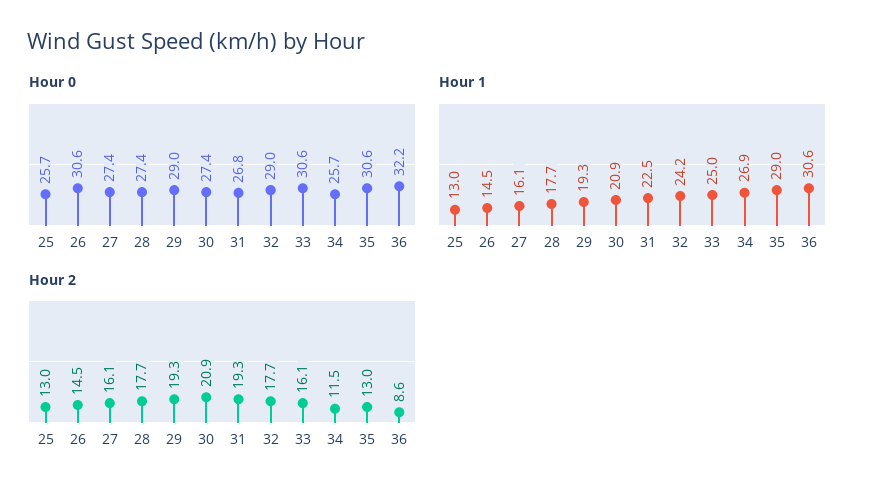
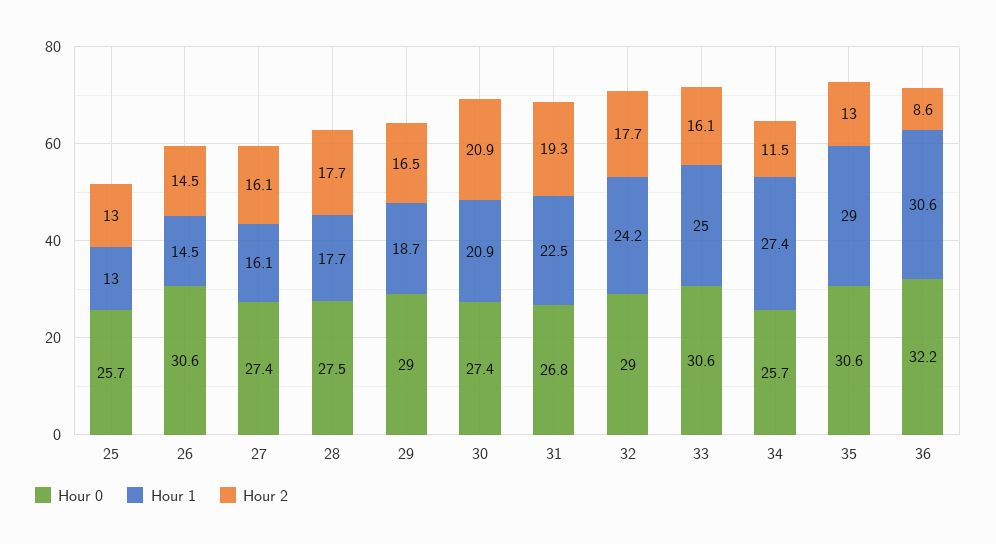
Hour 0, 28: 27.4 -> 27.5
Hour 1, 29: 19.3 -> 18.7
Hour 1, 34: 26.9 -> 27.4
Hour 2, 29: 19.3 -> 16.5

